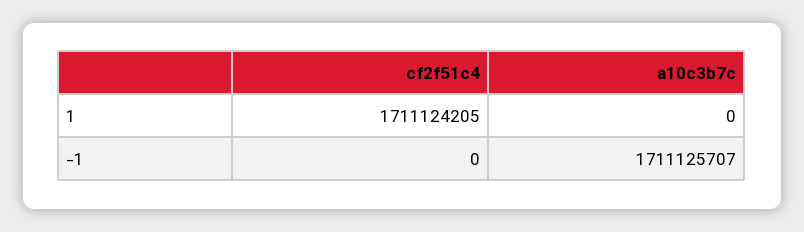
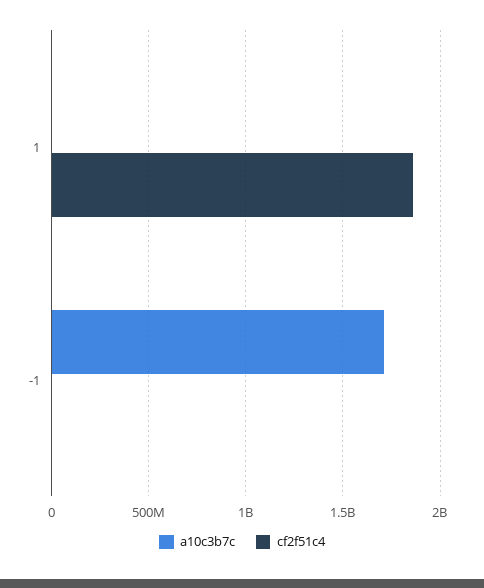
cf2f51c4, 1: 1711124205 -> 1850000000

